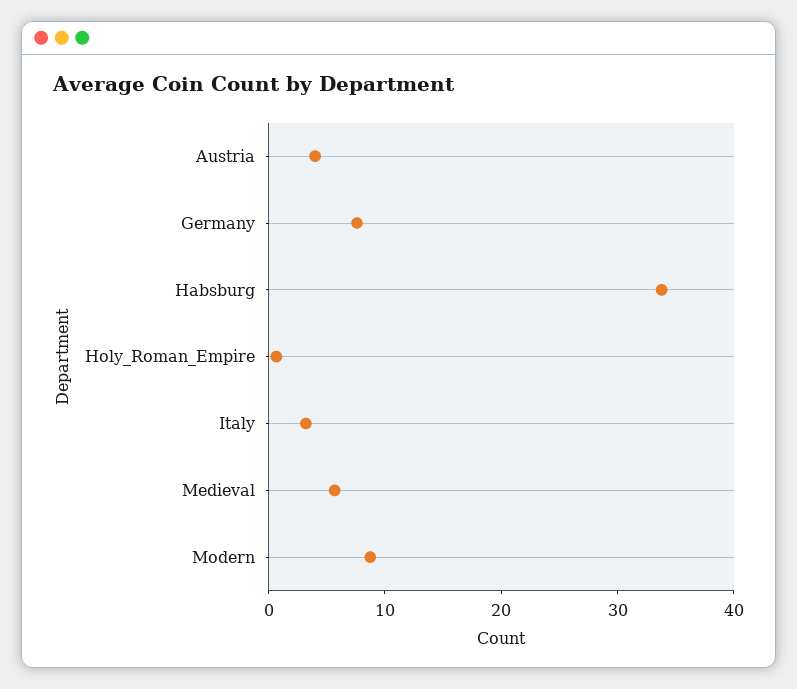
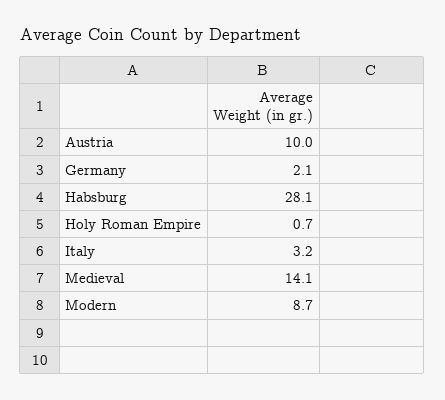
Austria: 4 -> 10
Germany: 8 -> 2.1
Habsburg: 34 -> 28.1
Medieval: 6 -> 14.1

